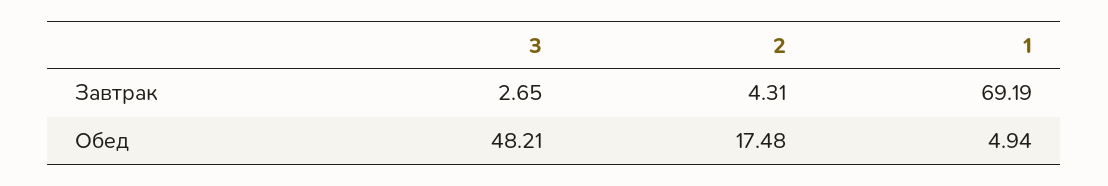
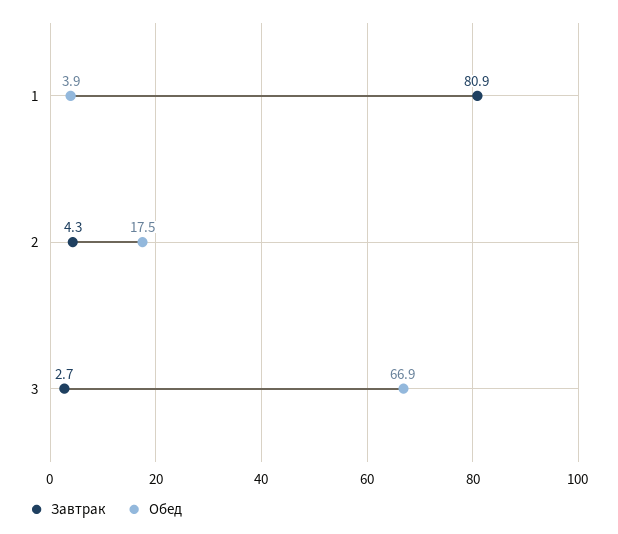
Завтрак, 1: 69.19 -> 80.9
Обед, 3: 48.21 -> 66.9
Обед, 1: 4.94 -> 3.9

